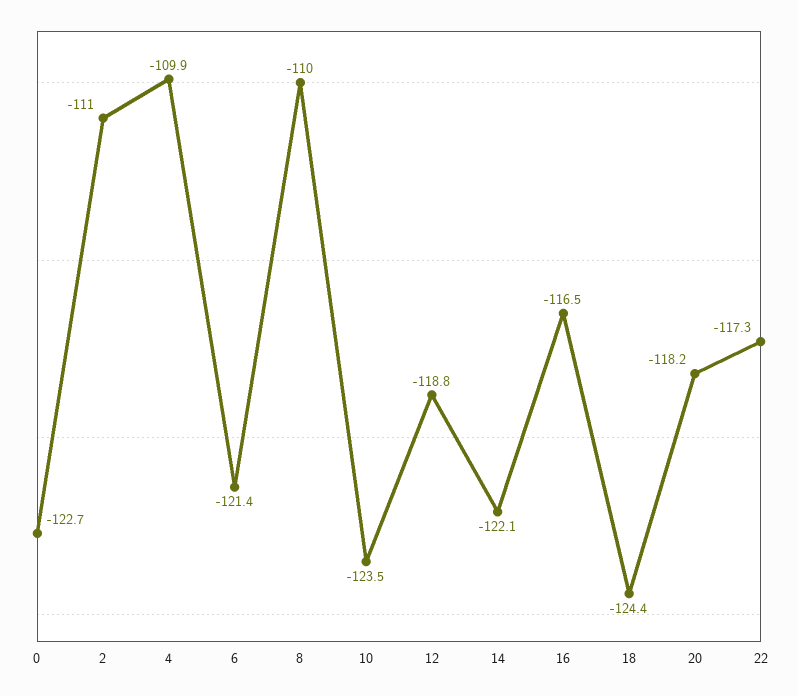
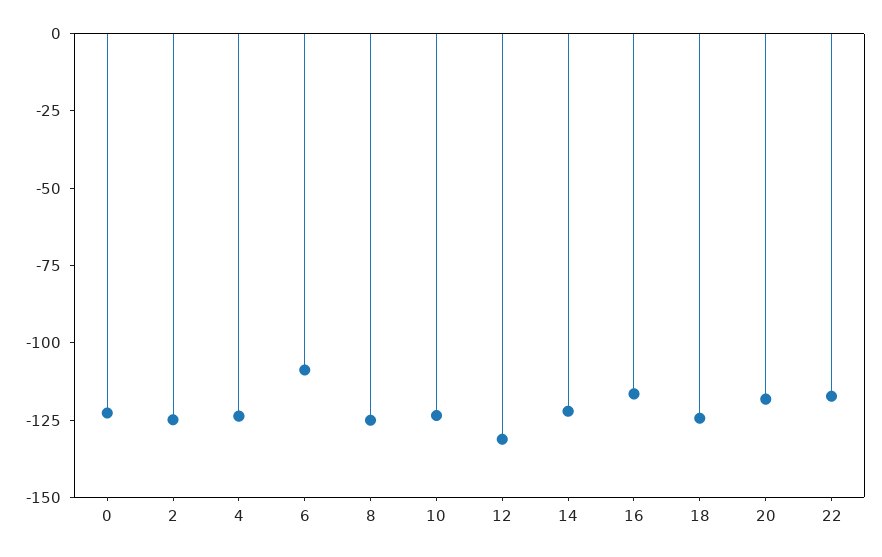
2: -111 -> -125
4: -109.9 -> -125
6: -121.4 -> -110
8: -110 -> -125
12: -118.8 -> -130

